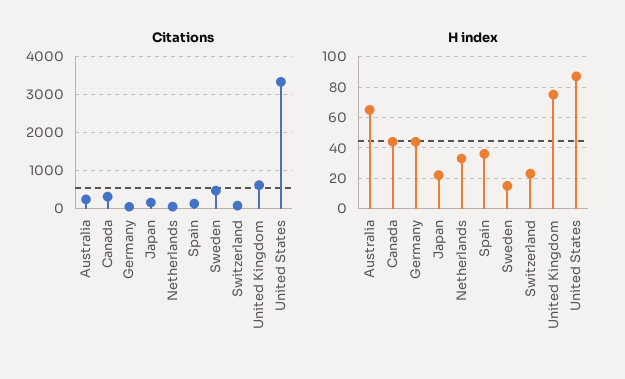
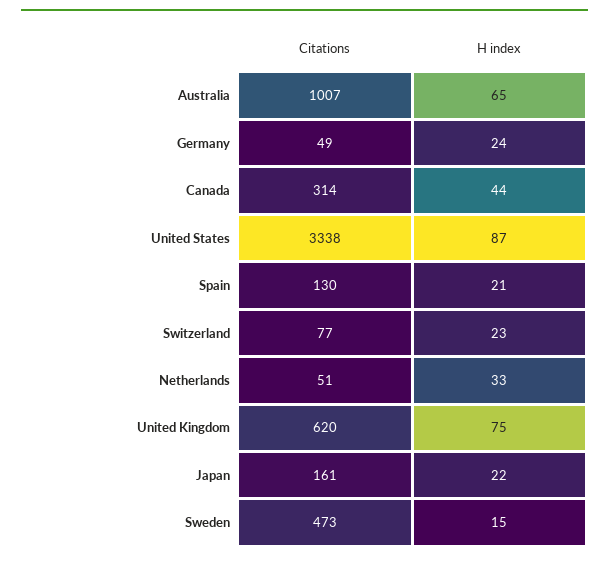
Citations, Australia: 200 -> 1007
H index, Germany: 45 -> 24
H index, Spain: 35 -> 21

